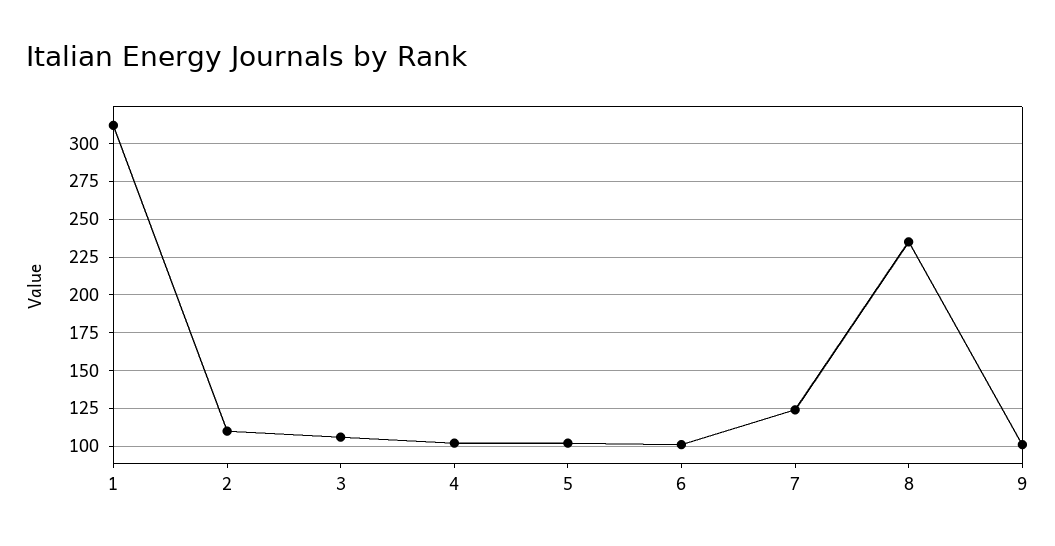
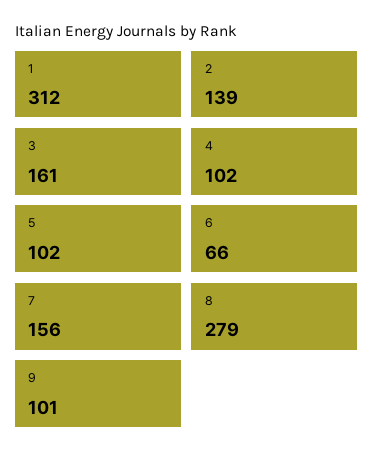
2: 110 -> 139
3: 105 -> 161
6: 100 -> 66
7: 125 -> 156
8: 235 -> 279

